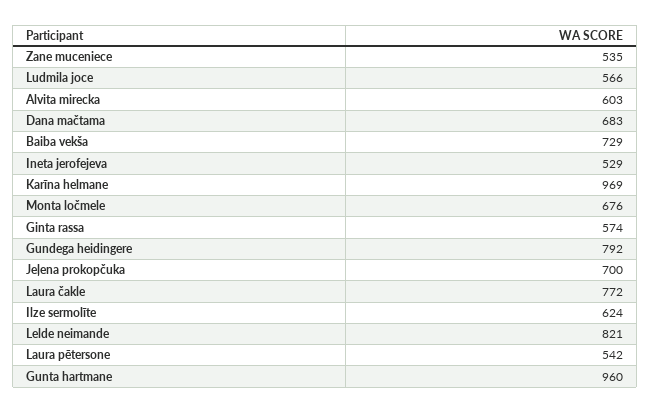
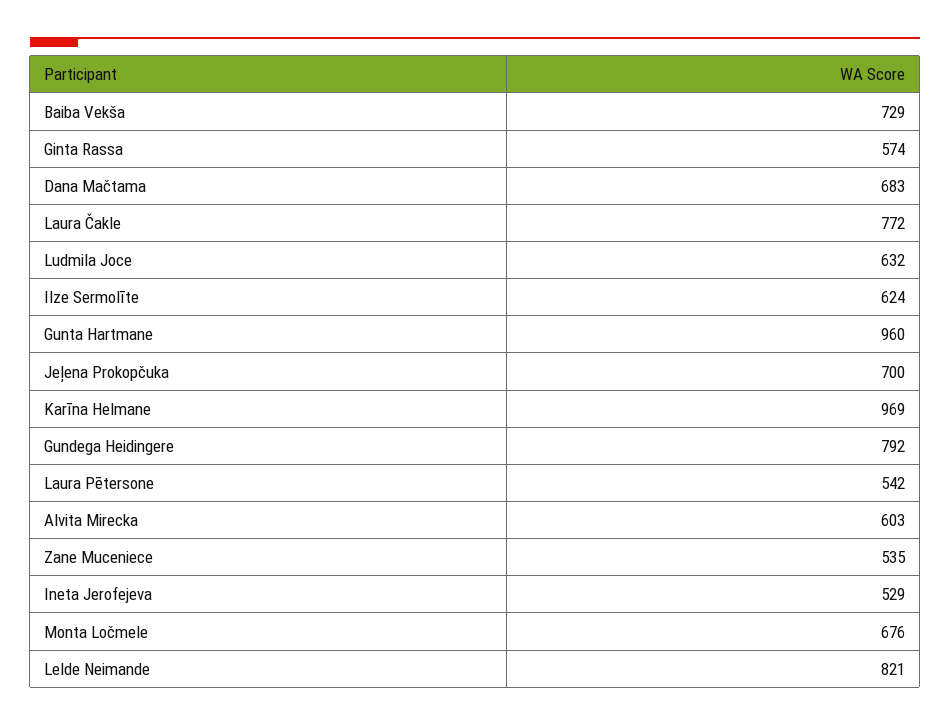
Ludmila joce: 566 -> 632

